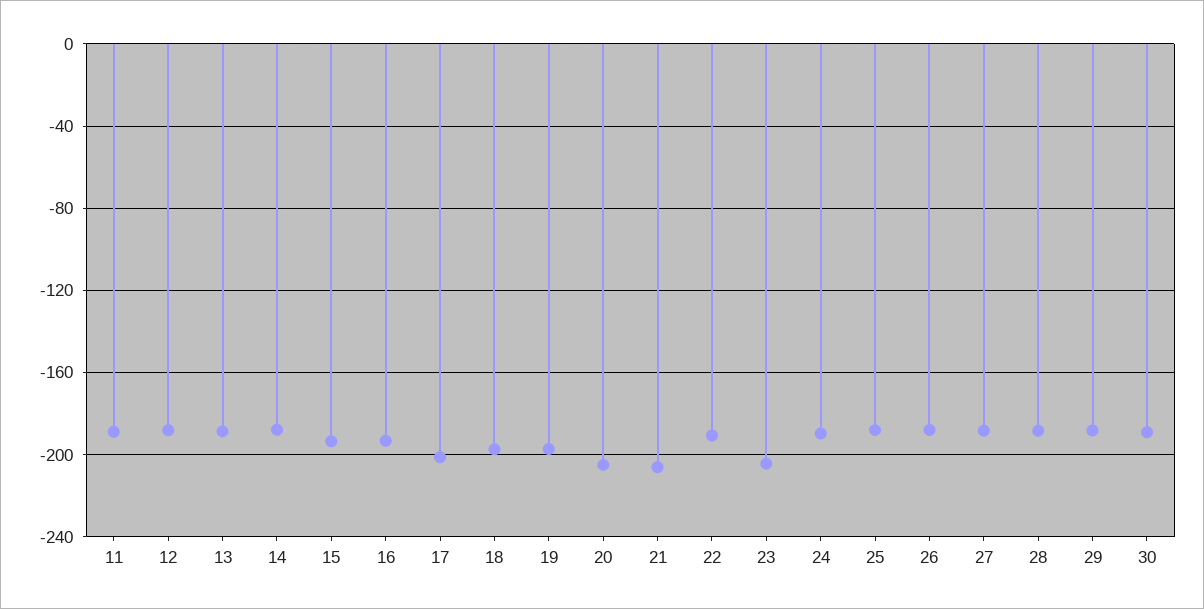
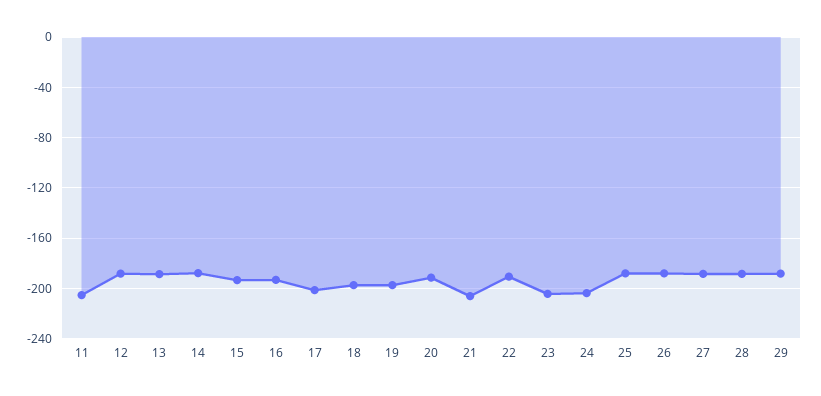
11: -190 -> -205
20: -205 -> -190
24: -190 -> -205
30: -190 -> none

